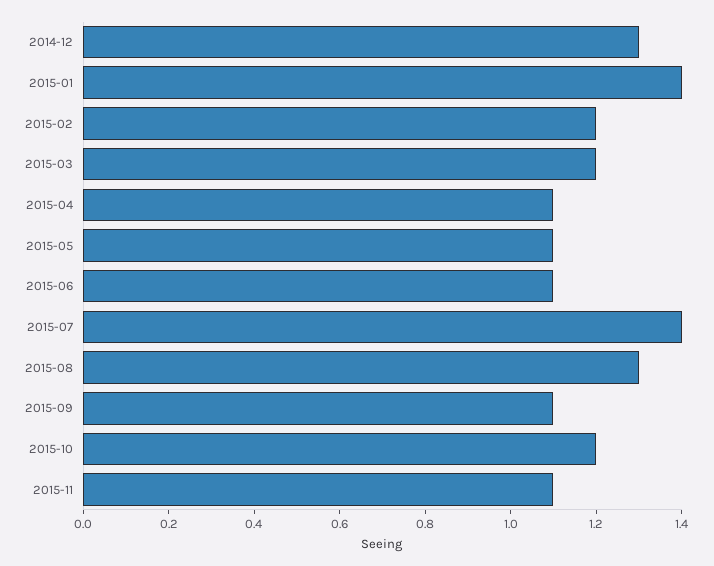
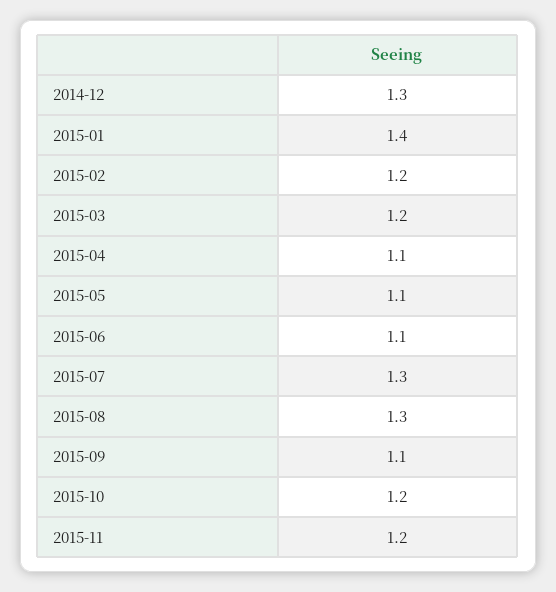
2015-07: 1.4 -> 1.3
2015-11: 1.1 -> 1.2

